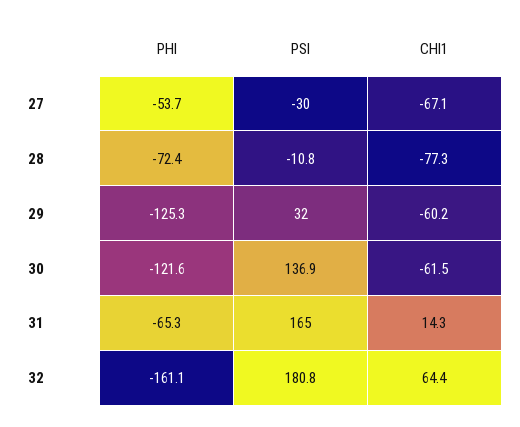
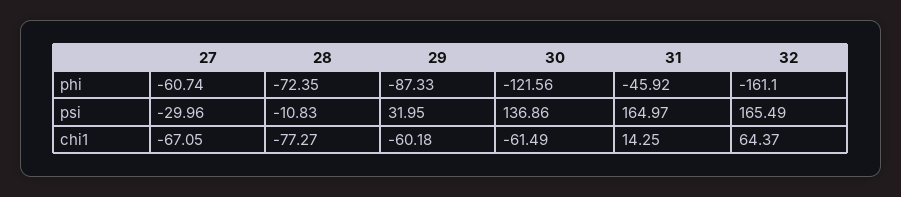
PHI, 27: -53.7 -> -60.74
PHI, 29: -125.3 -> -87.33
PHI, 31: -65.3 -> -45.92
PSI, 32: 180.8 -> 165.49

